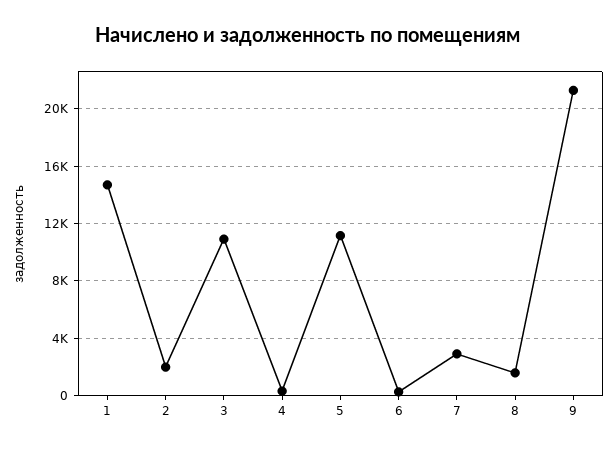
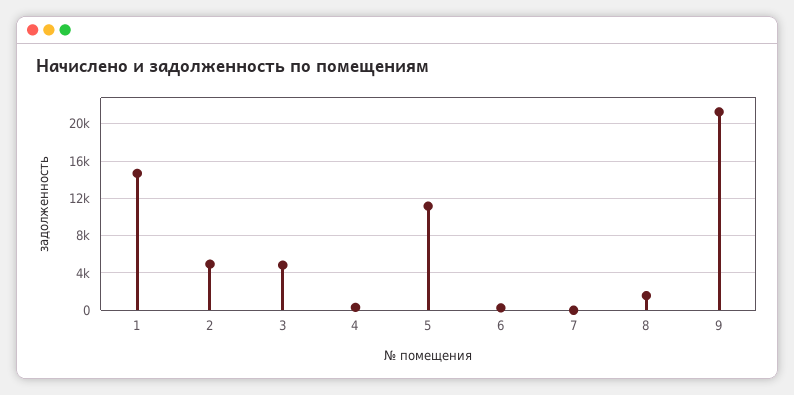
2: 2000 -> 5000
3: 11000 -> 5000
7: 3000 -> 0

